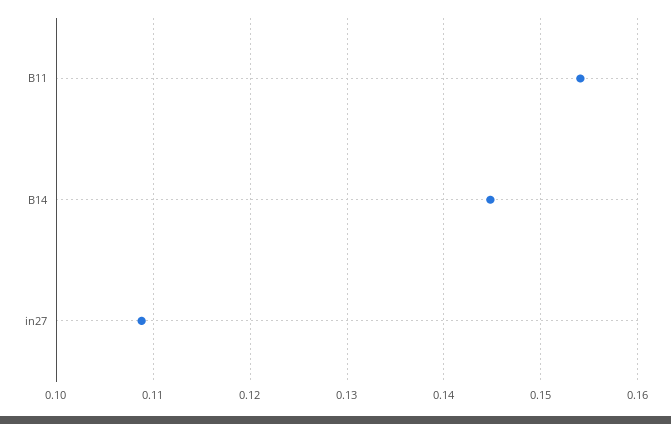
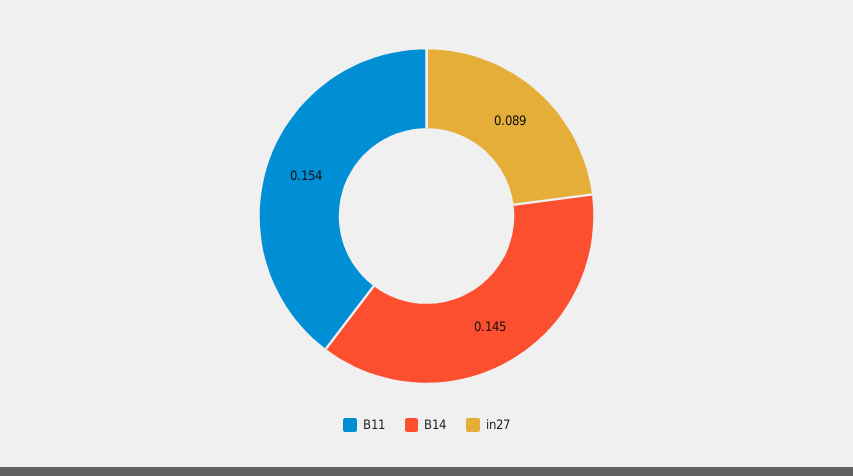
in27: 0.109 -> 0.089

